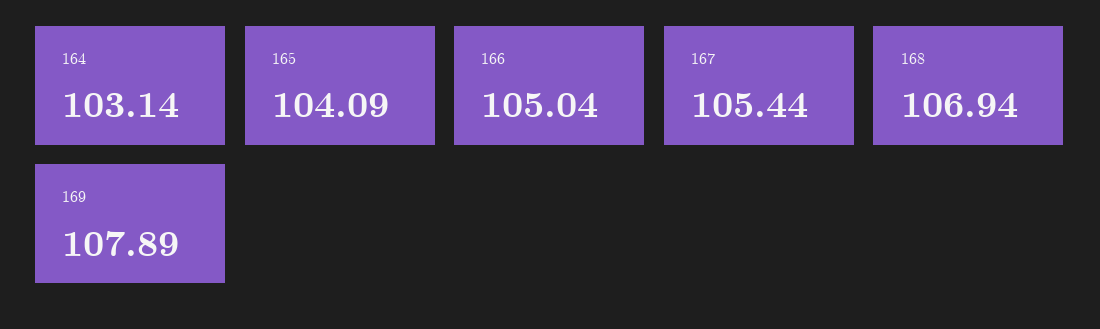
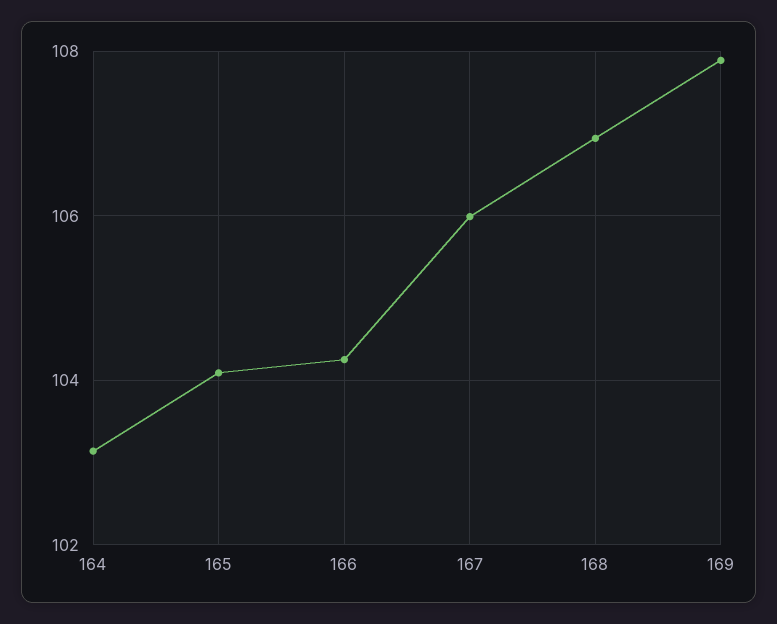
166: 105.04 -> 104.2
167: 105.44 -> 106

